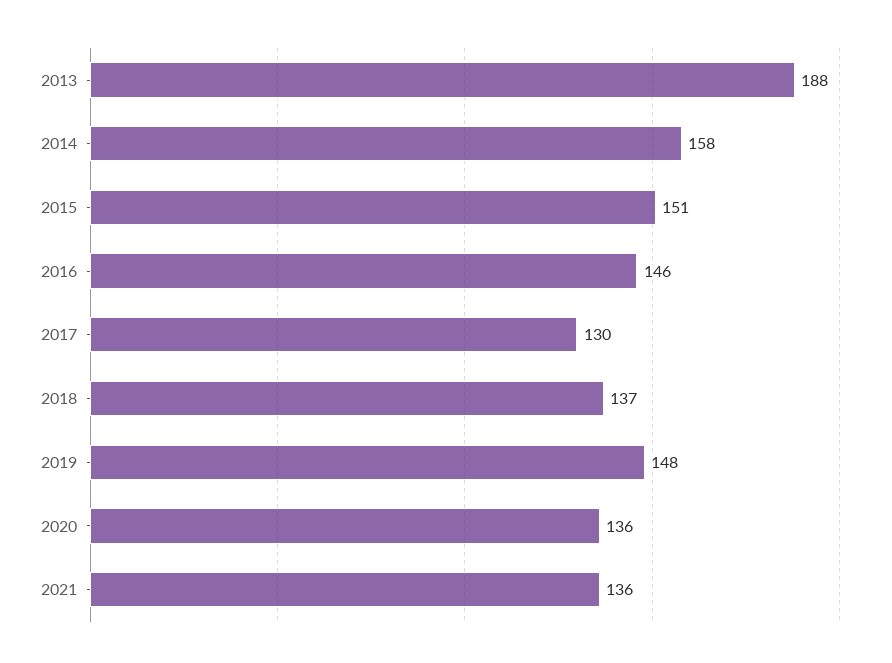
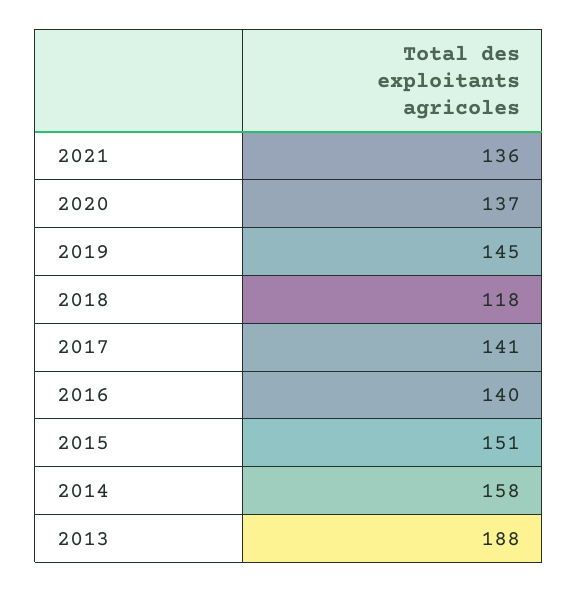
2016: 146 -> 140
2017: 130 -> 141
2018: 137 -> 118
2019: 148 -> 145
2020: 136 -> 137

